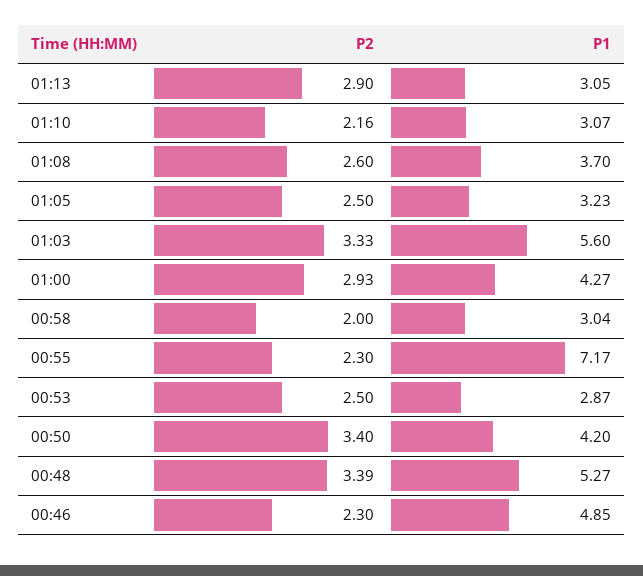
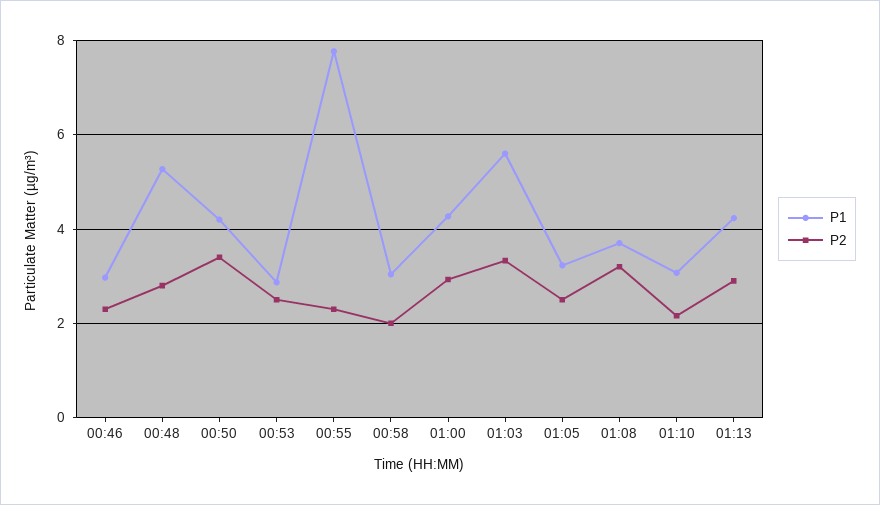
P1, 01:13: 3.05 -> 4.2
P2, 01:08: 2.6 -> 3.2
P1, 00:55: 7.17 -> 7.8
P2, 00:48: 3.39 -> 2.8
P1, 00:46: 4.85 -> 3

